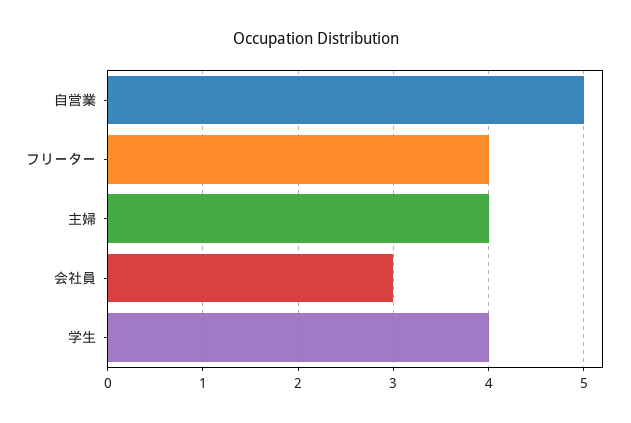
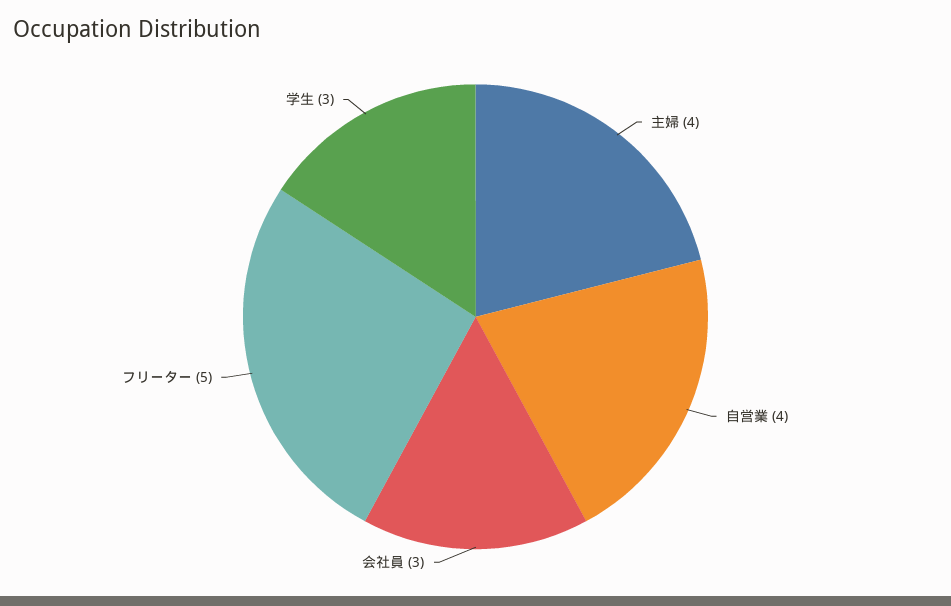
自営業: 5 -> 4
フリーター: 4 -> 5
学生: 4 -> 3

